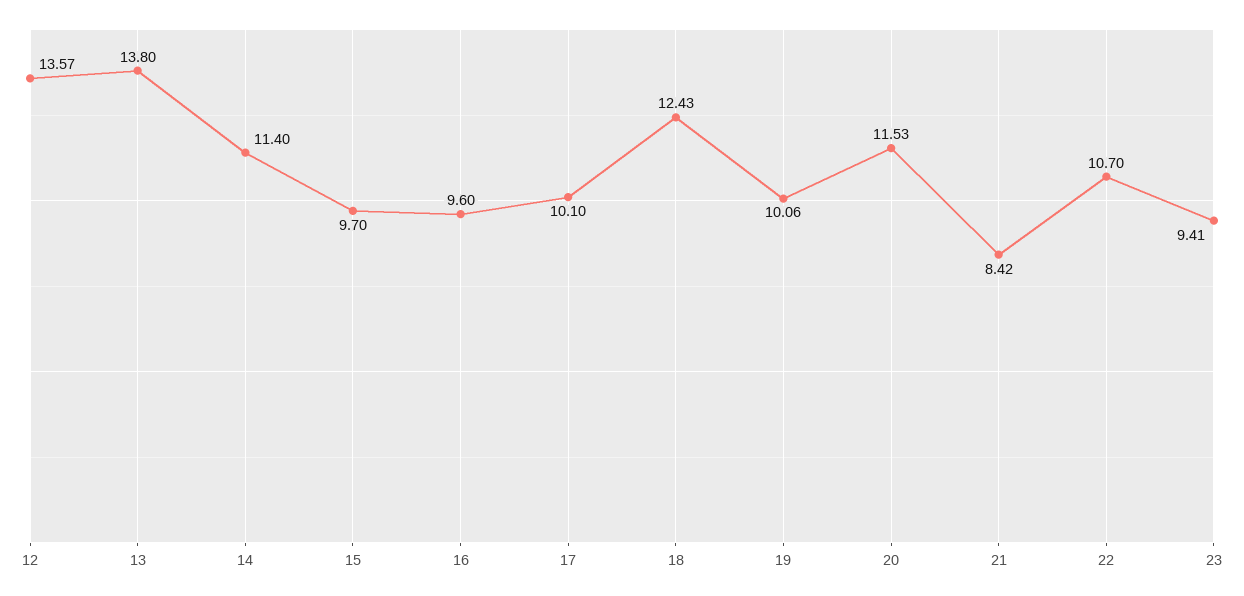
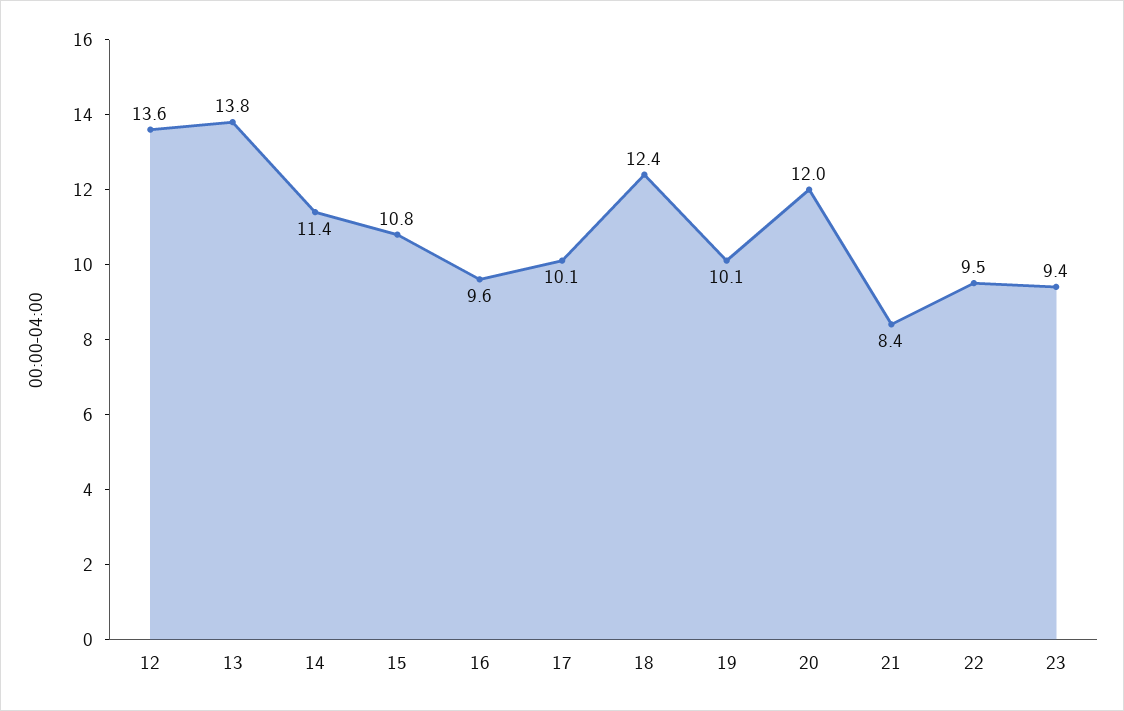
15: 9.7 -> 10.8
20: 11.53 -> 12
22: 10.7 -> 9.5

